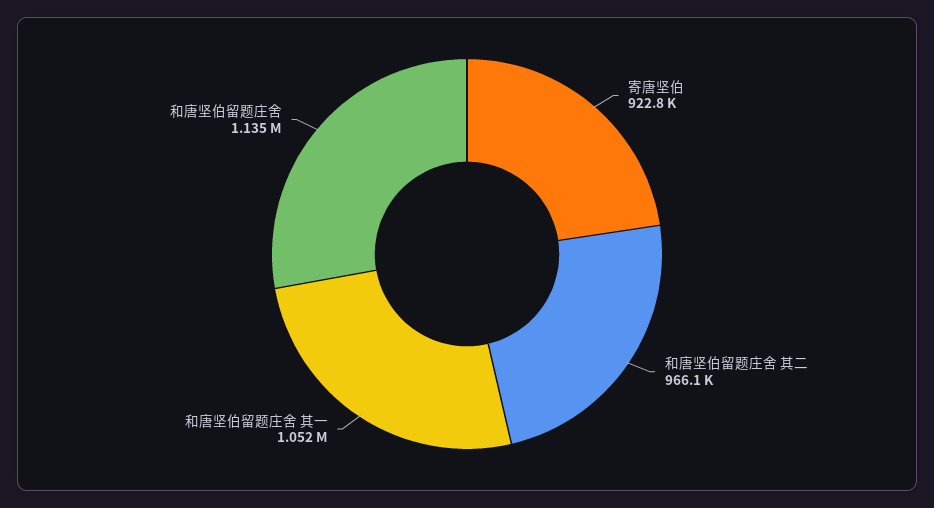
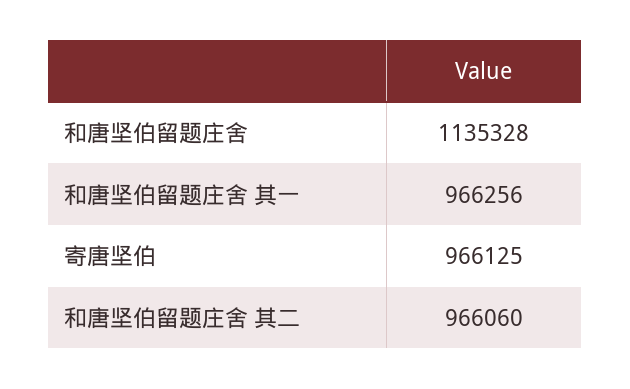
寄唐坚伯: 922800 -> 966125
和唐坚伯留题庄舍 其一: 1052000 -> 966256

